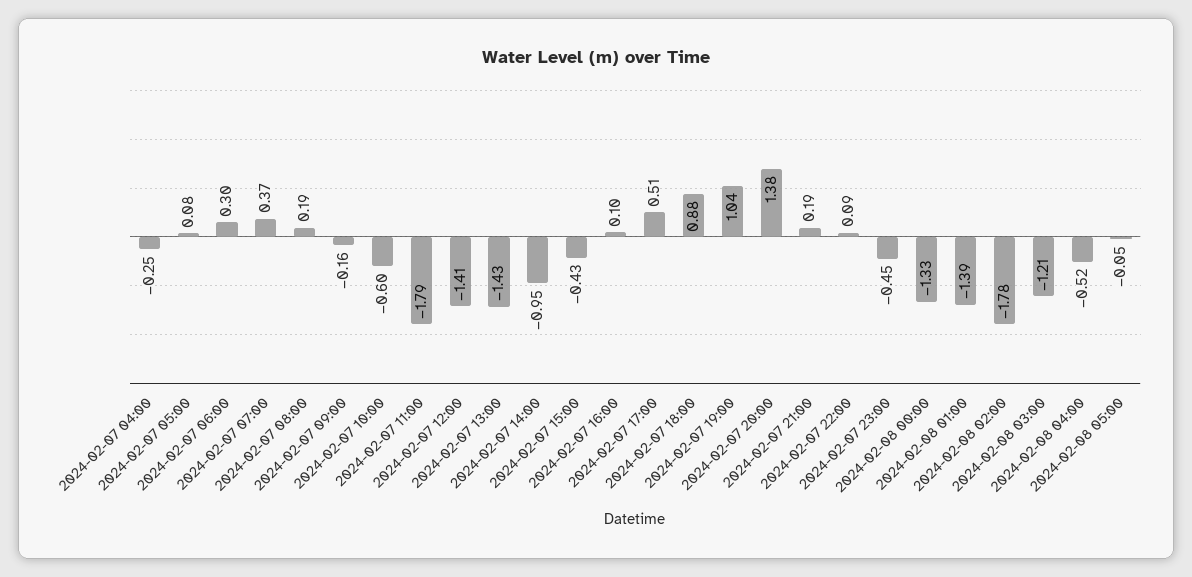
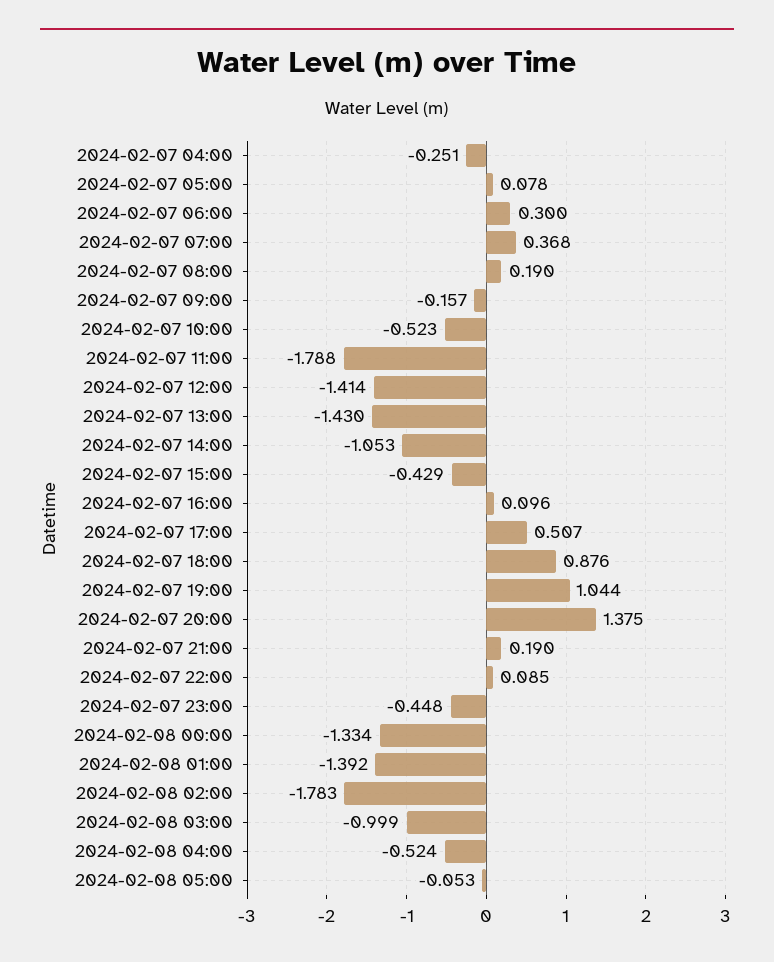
2024-02-07 10:00: -0.6 -> -0.523
2024-02-07 14:00: -0.95 -> -1.053
2024-02-08 03:00: -1.21 -> -0.999

